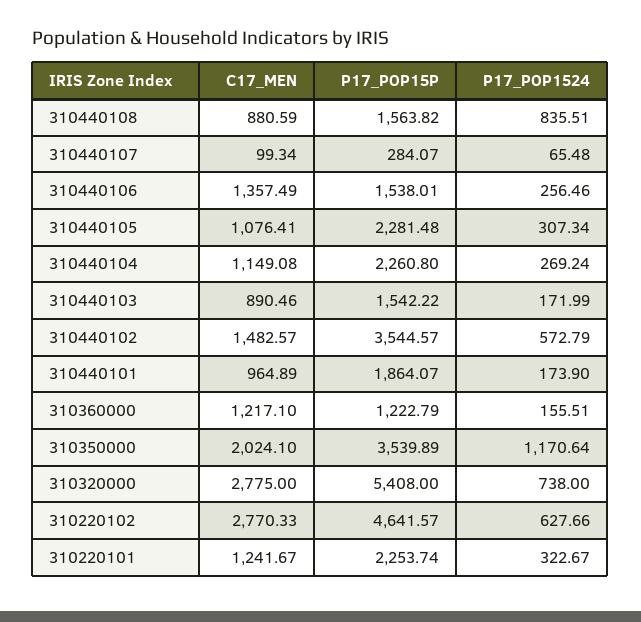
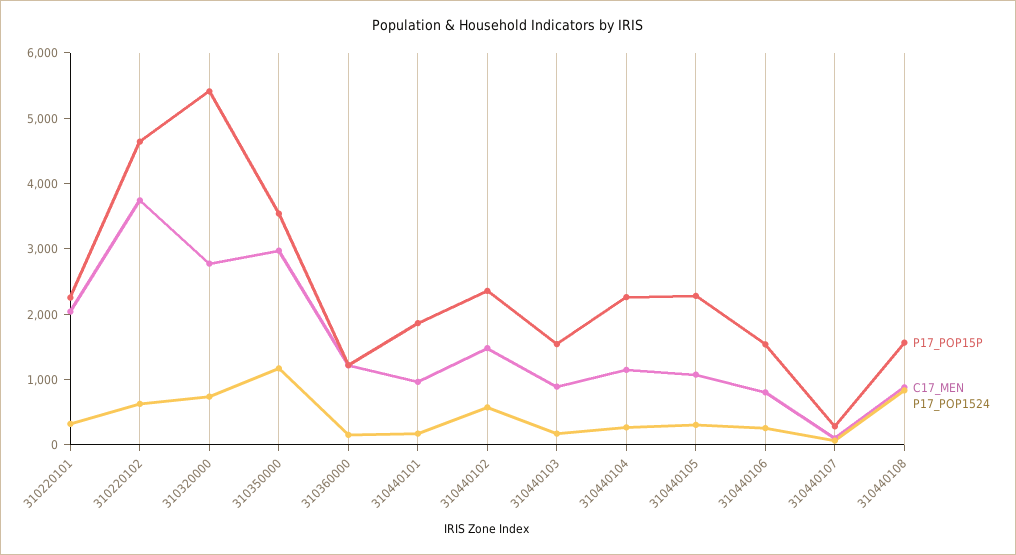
C17_MEN, 310440106: 1357.49 -> 800
P17_POP15P, 310440102: 3544.57 -> 2400
C17_MEN, 310350000: 2024.1 -> 3000
C17_MEN, 310220102: 2770.33 -> 3800
C17_MEN, 310220101: 1241.67 -> 2000

